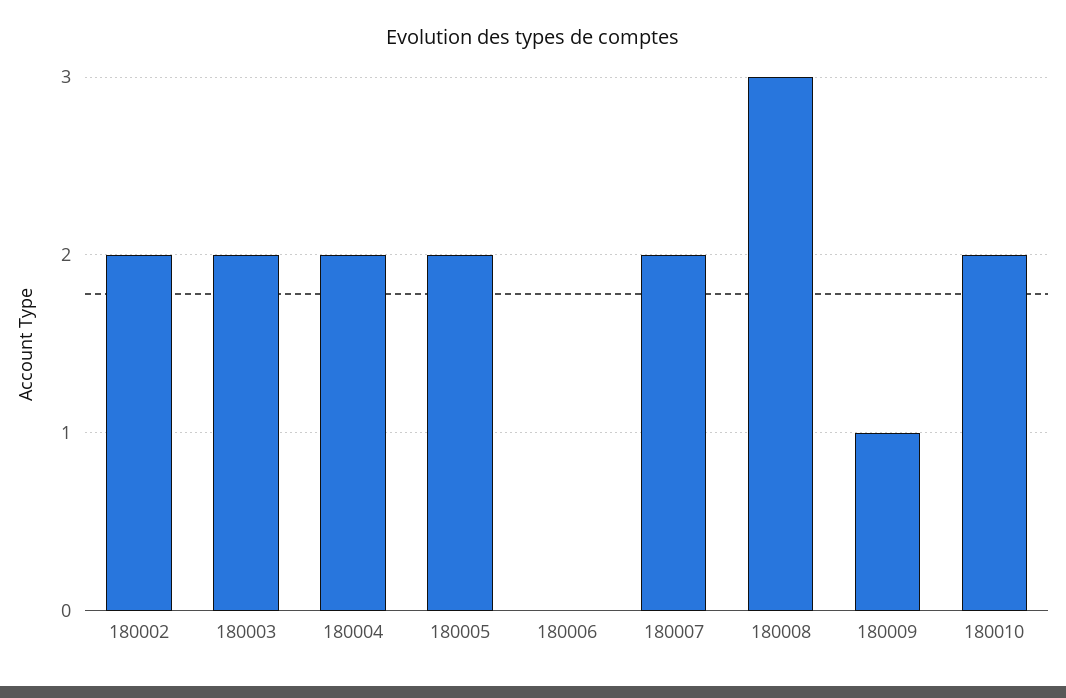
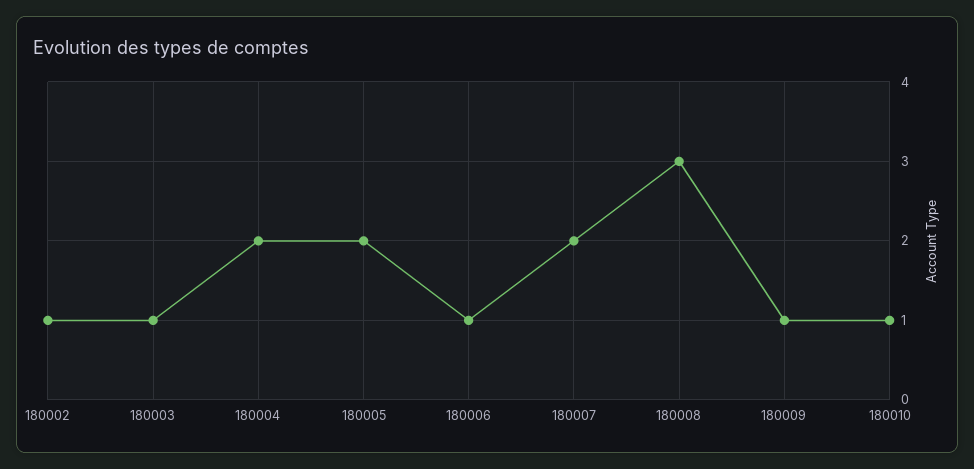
180002: 2 -> 1
180003: 2 -> 1
180006: 0 -> 1
180010: 2 -> 1

